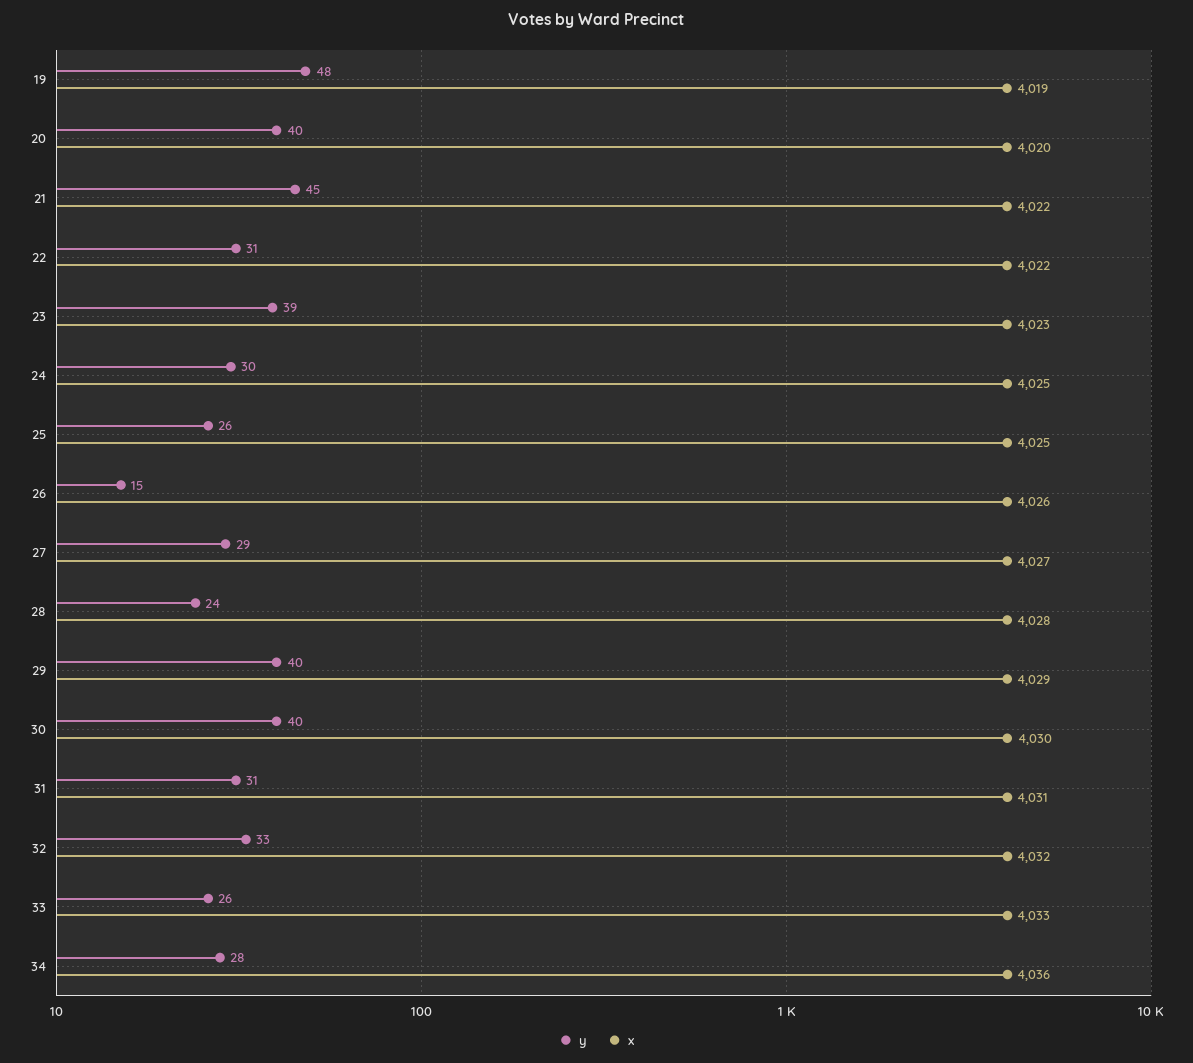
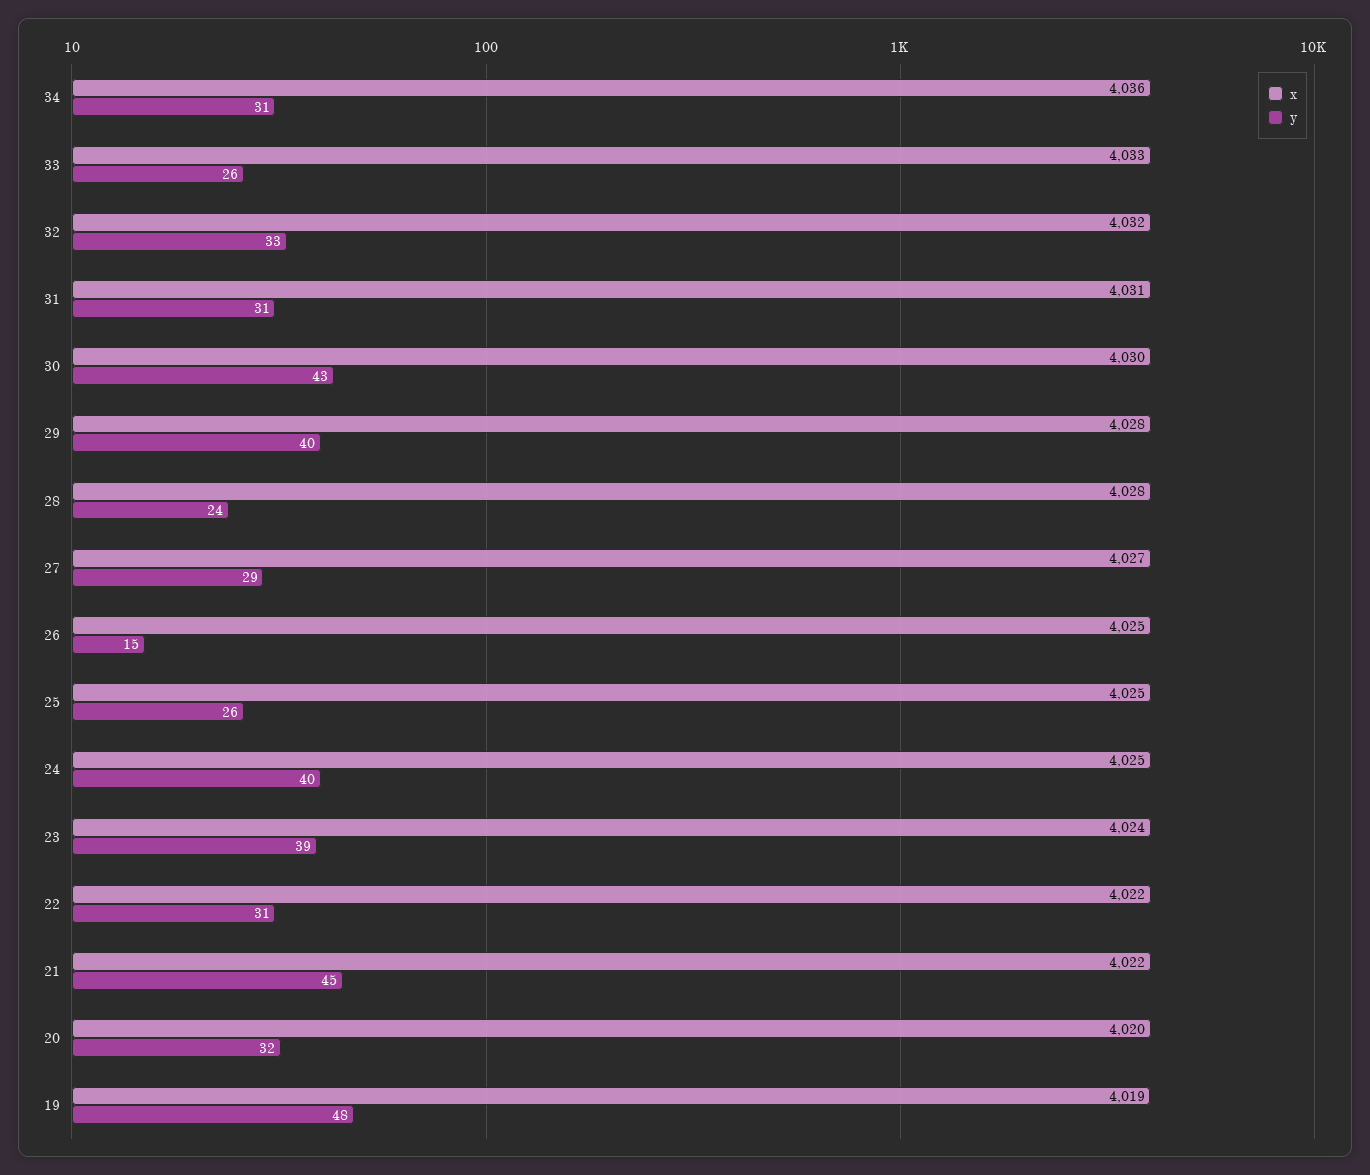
y, 20: 40 -> 32
x, 23: 4023 -> 4024
y, 24: 30 -> 40
x, 26: 4026 -> 4025
x, 29: 4029 -> 4028
y, 30: 40 -> 43
y, 34: 28 -> 31

